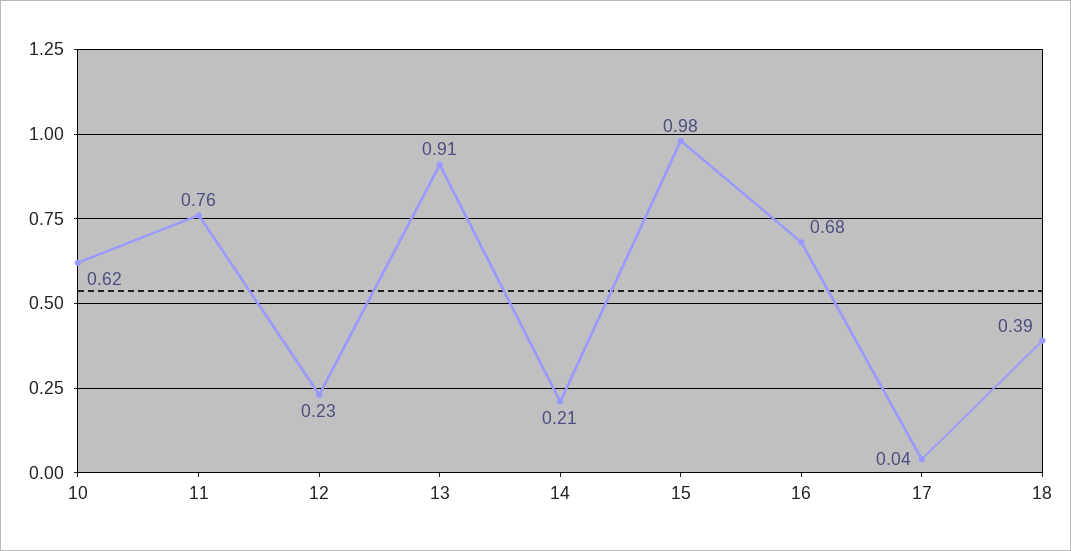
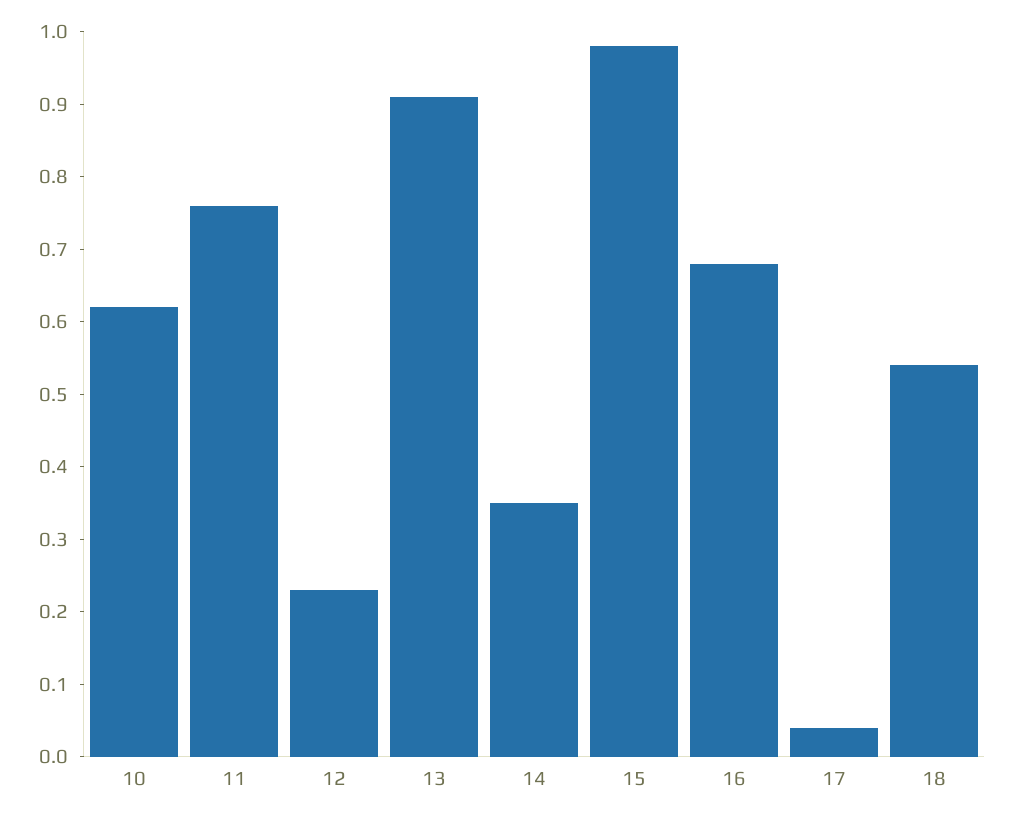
14: 0.21 -> 0.35
18: 0.39 -> 0.55

